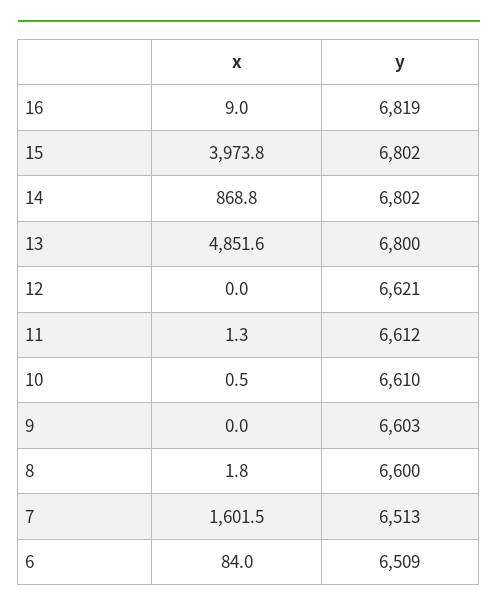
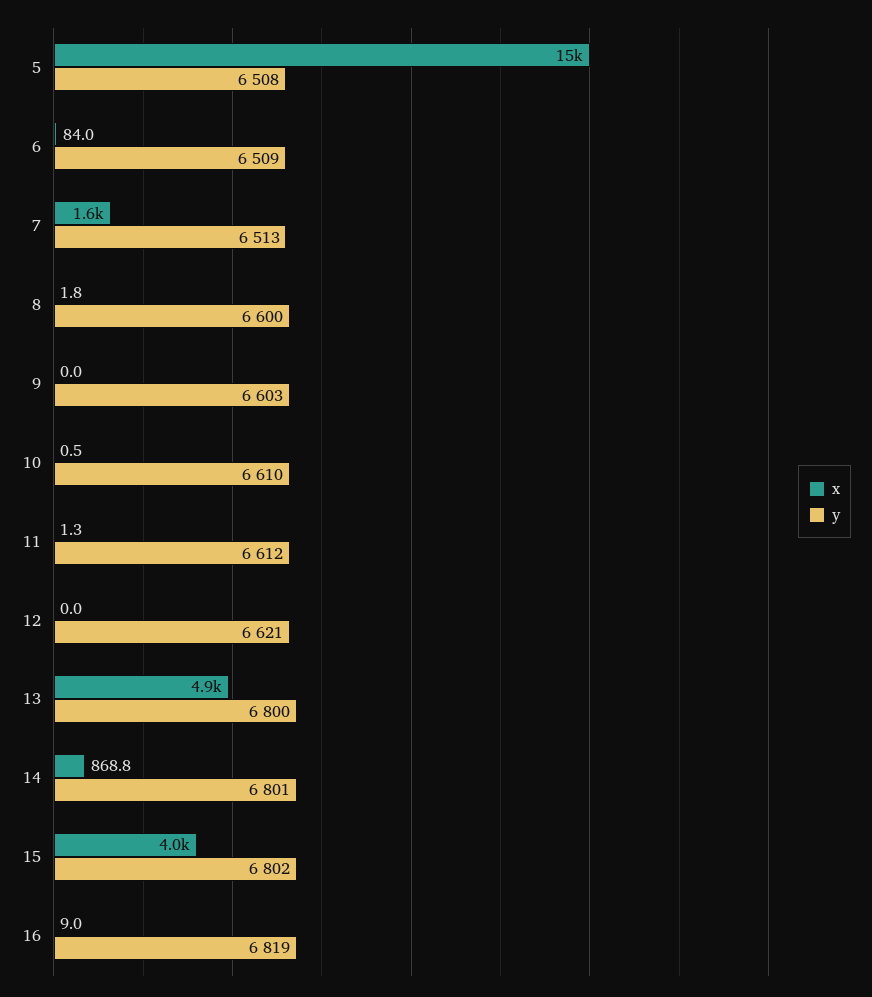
y, 14: 6802 -> 6801
x, 5: none -> 15000
y, 5: none -> 6508

